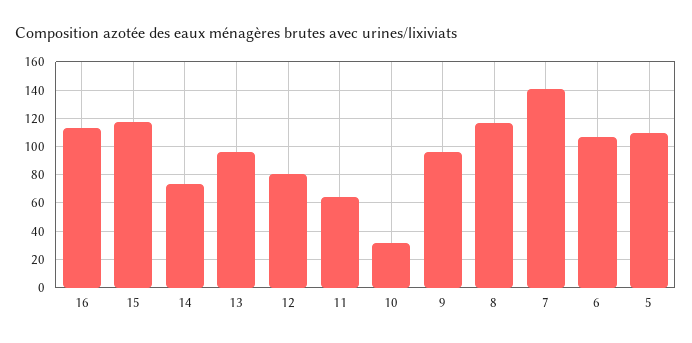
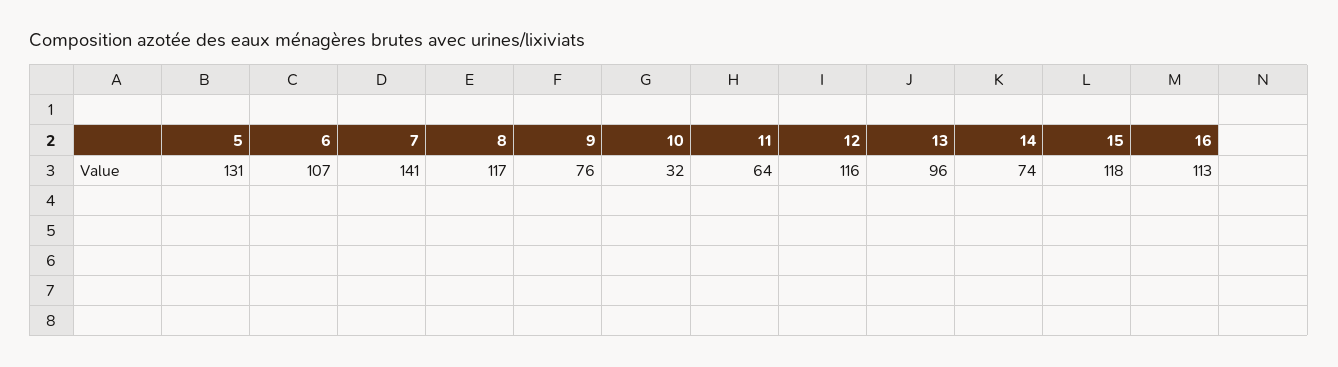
12: 80 -> 116
9: 95 -> 76
5: 110 -> 131

